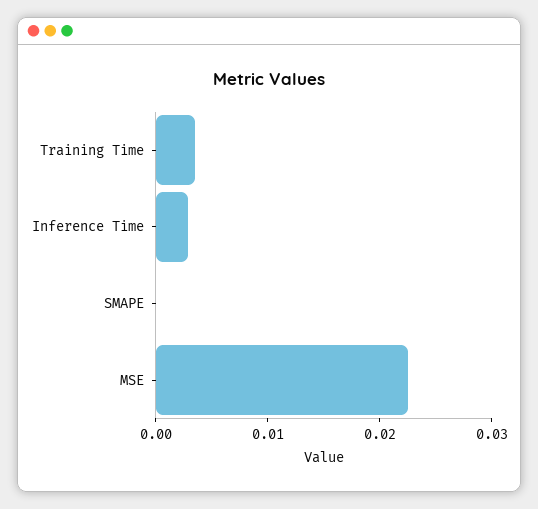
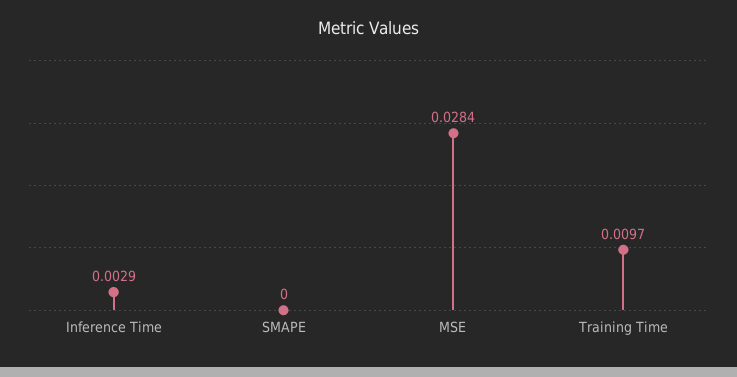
Training Time: 0.004 -> 0.0097
MSE: 0.022 -> 0.0284

